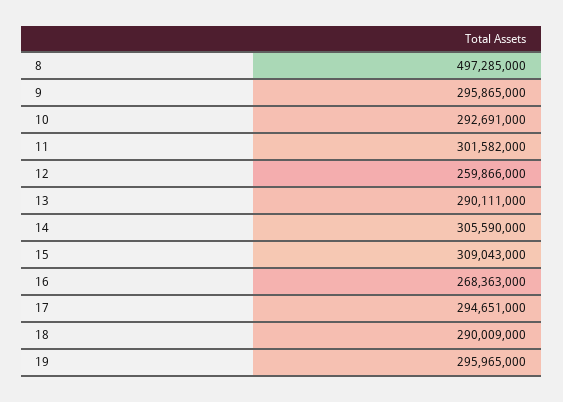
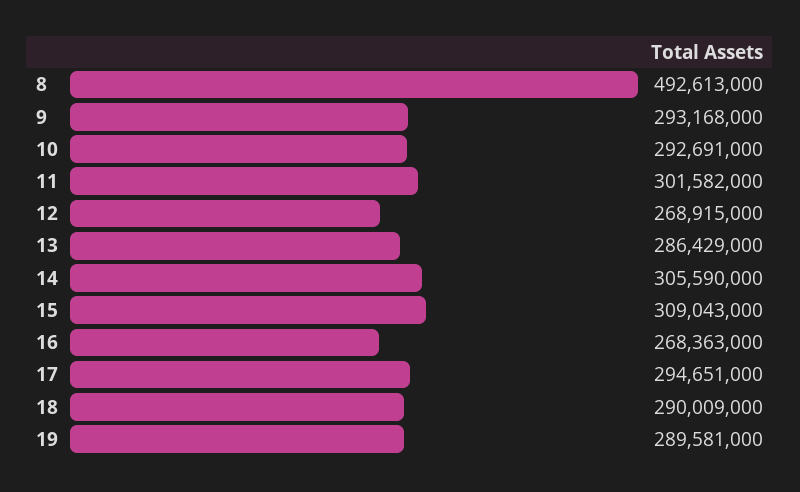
8: 497285000 -> 492613000
9: 295865000 -> 293168000
12: 259866000 -> 268915000
13: 290111000 -> 286429000
19: 295965000 -> 289581000

